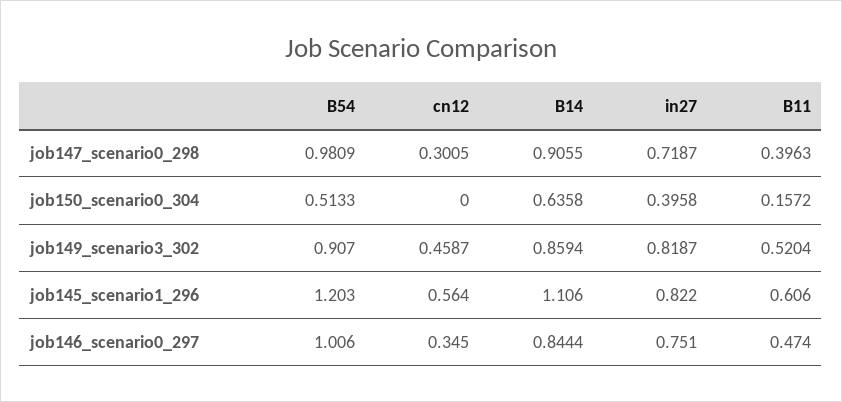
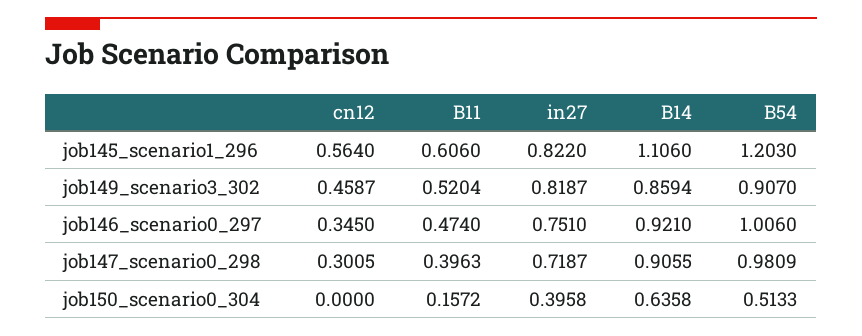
B14, job146_scenario0_297: 0.8444 -> 0.921

